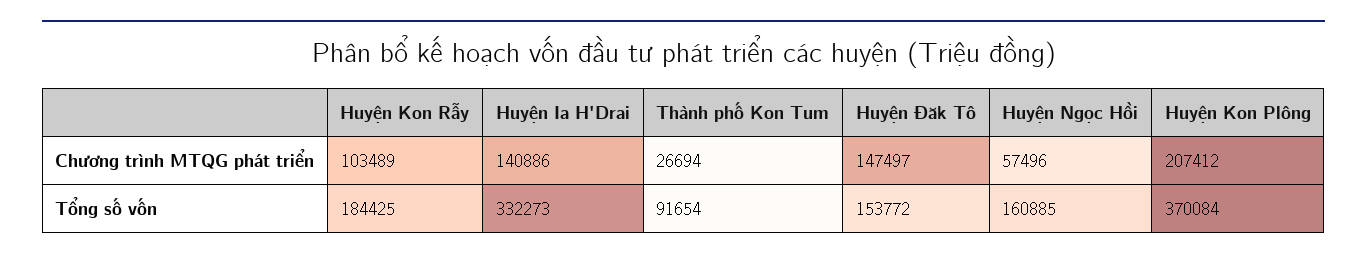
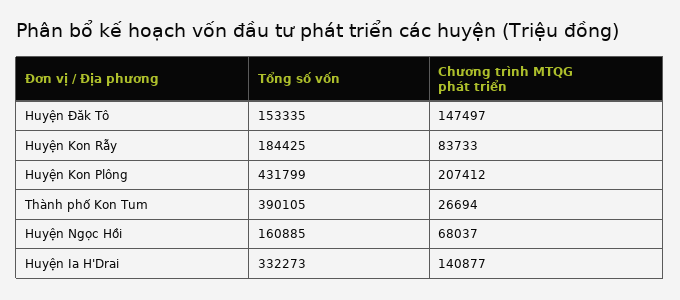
Huyện Kon Rẫy, Chương trình MTQG phát triển: 103489 -> 83733
Huyện Ia H'Drai, Chương trình MTQG phát triển: 140886 -> 140877
Huyện Ngọc Hồi, Chương trình MTQG phát triển: 57496 -> 68037
Thành phố Kon Tum, Tổng số vốn: 91654 -> 390105
Huyện Đăk Tô, Tổng số vốn: 153772 -> 153335
Huyện Kon Plông, Tổng số vốn: 370084 -> 431799

